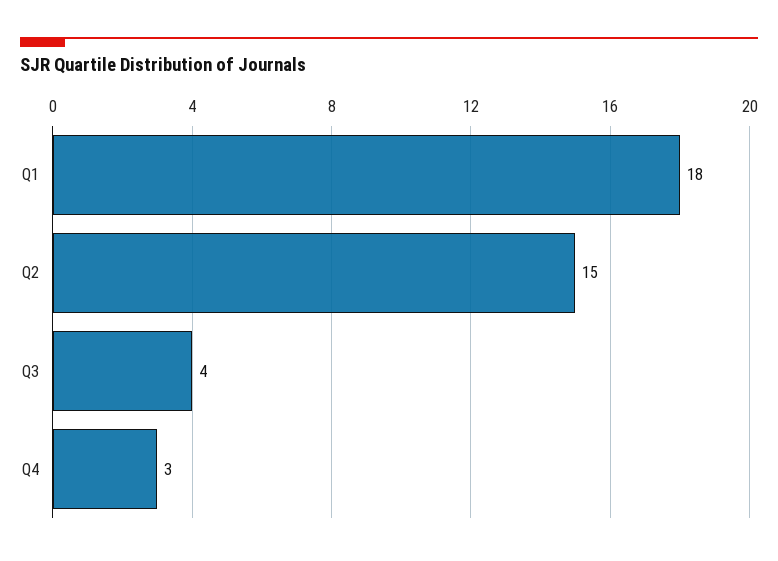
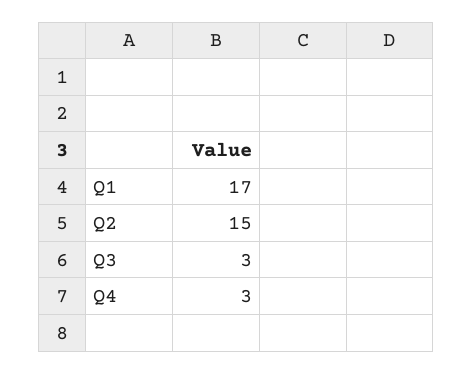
Q1: 18 -> 17
Q3: 4 -> 3

